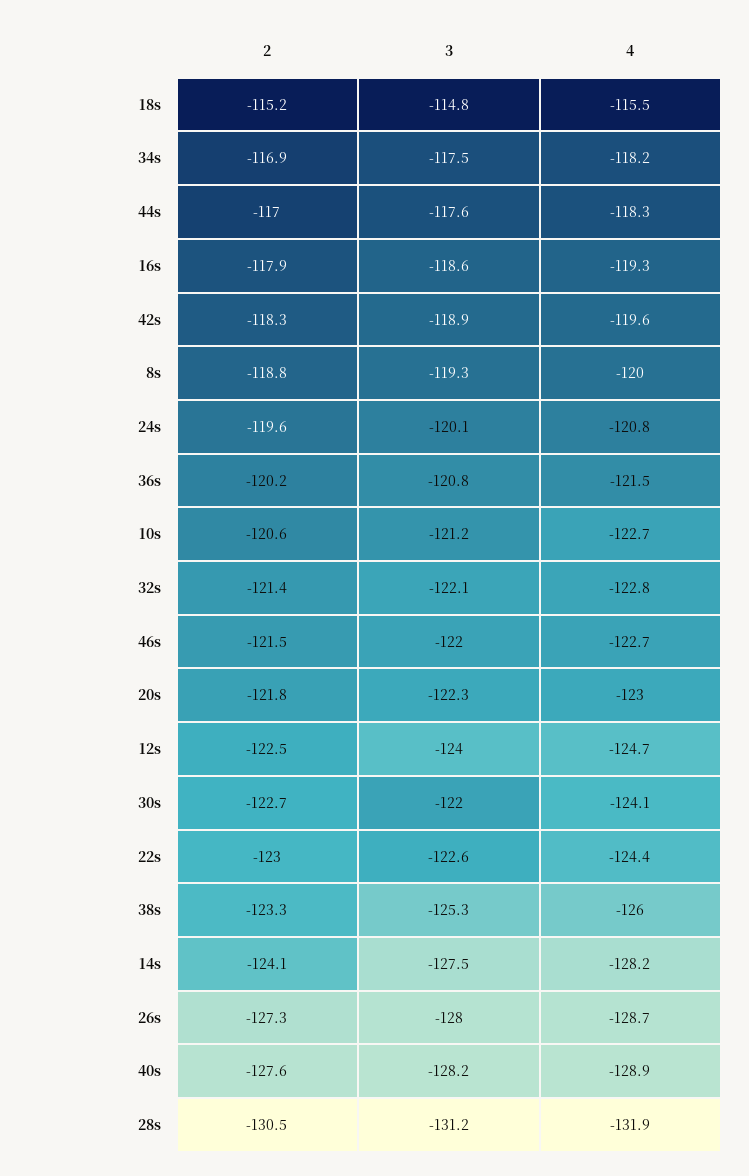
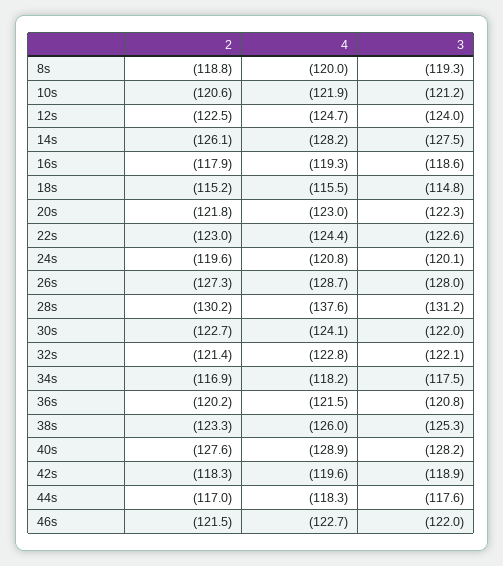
4, 10s: -122.7 -> -121.9
2, 14s: -124.1 -> -126.1
2, 28s: -130.5 -> -130.2
4, 28s: -131.9 -> -137.6

